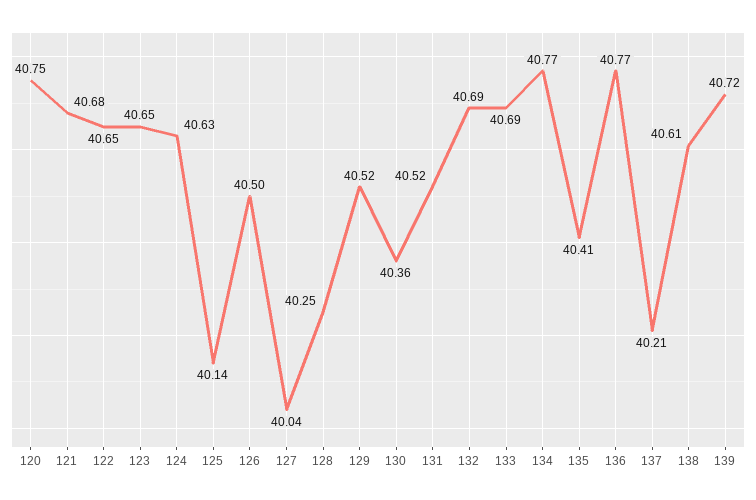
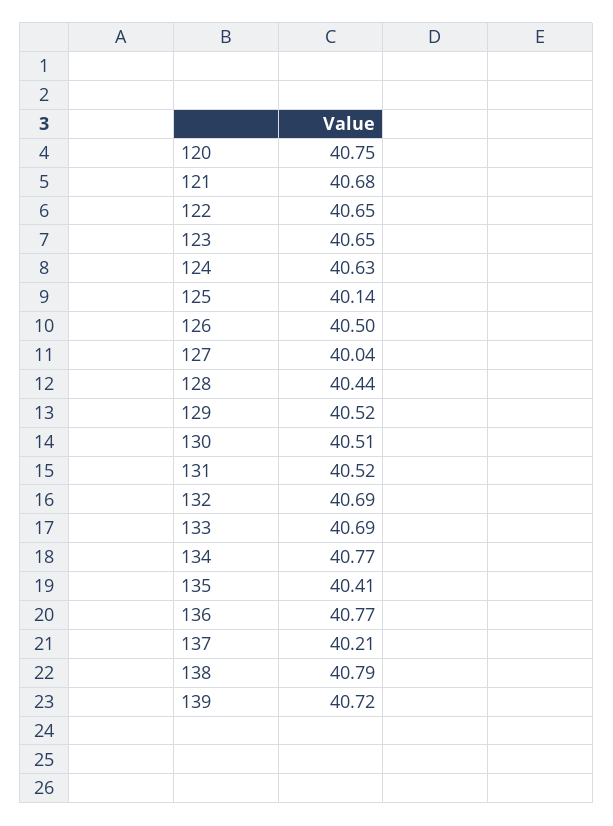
128: 40.25 -> 40.44
130: 40.36 -> 40.51
138: 40.61 -> 40.79

